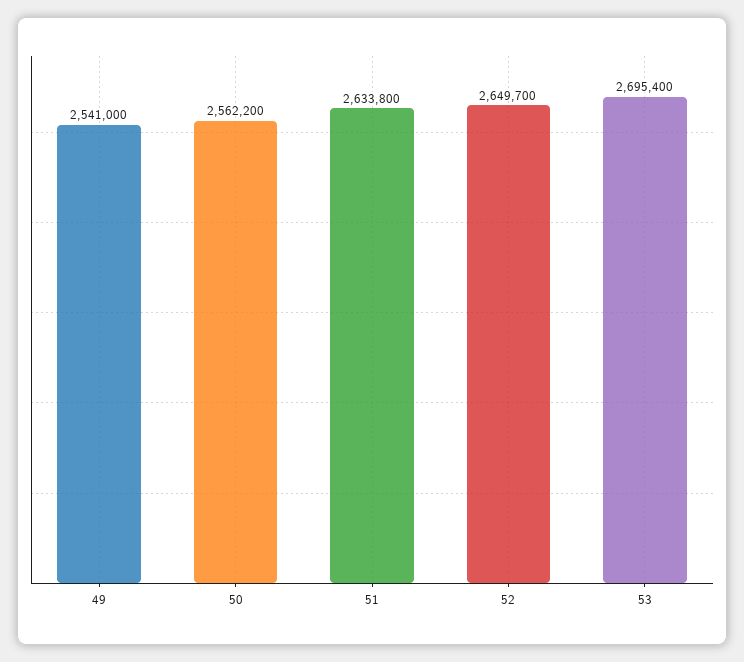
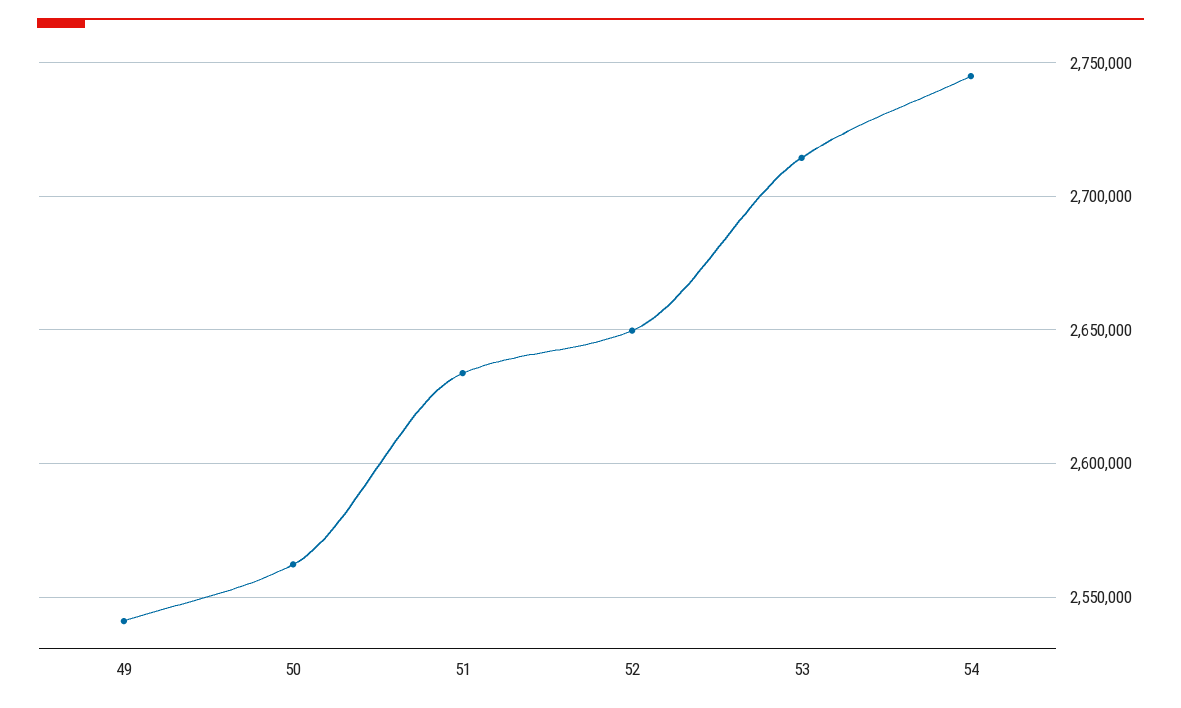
53: 2695400 -> 2715000
54: none -> 2745000

